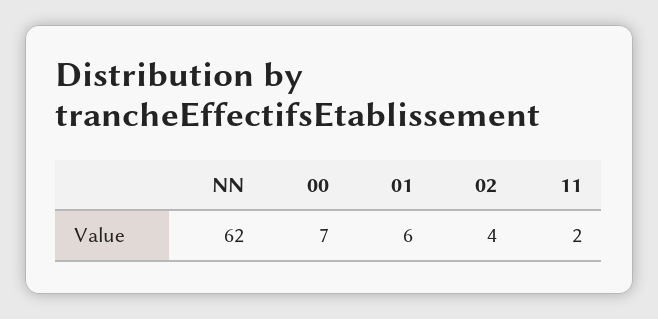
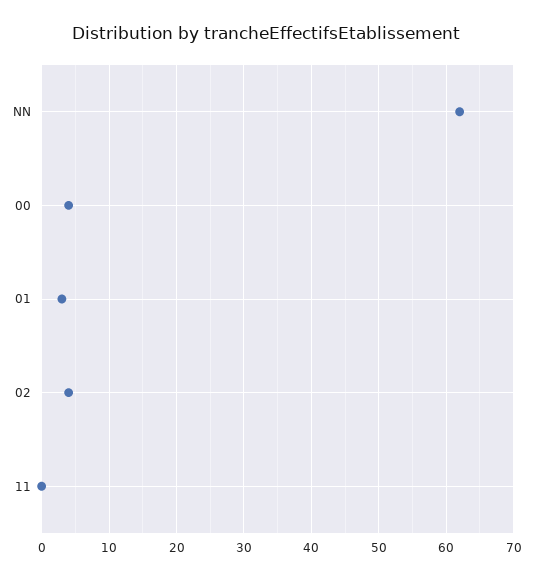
00: 7 -> 4
01: 6 -> 3
11: 2 -> 0

